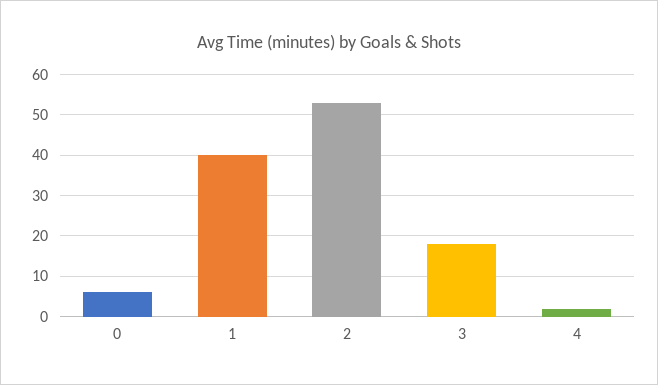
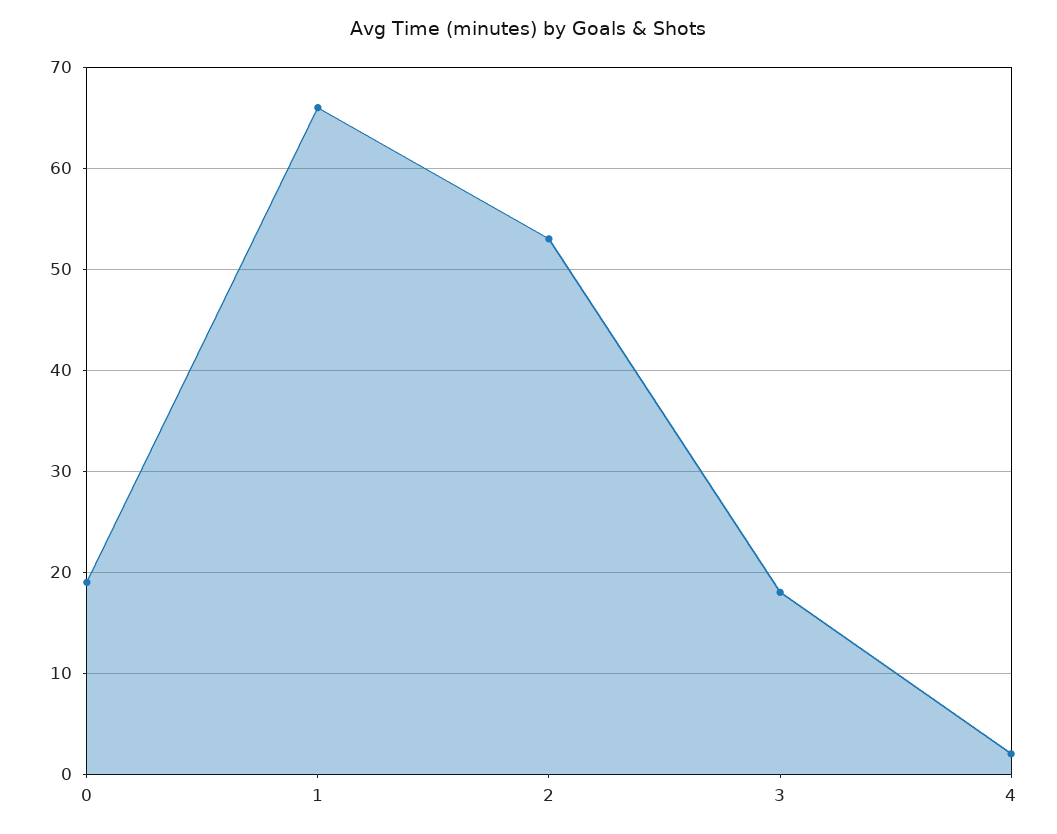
0: 5 -> 19
1: 40 -> 66

